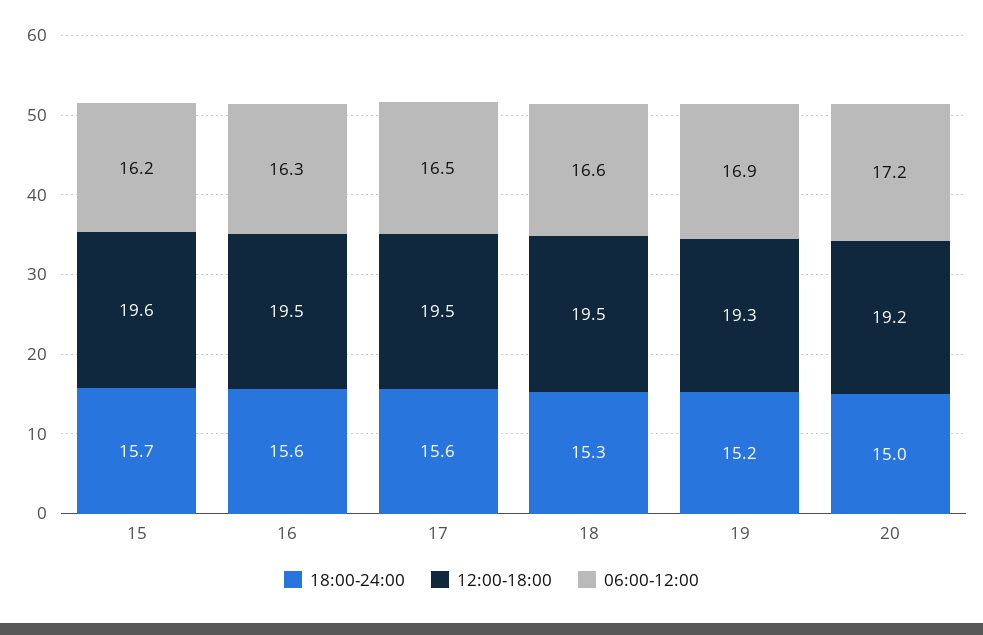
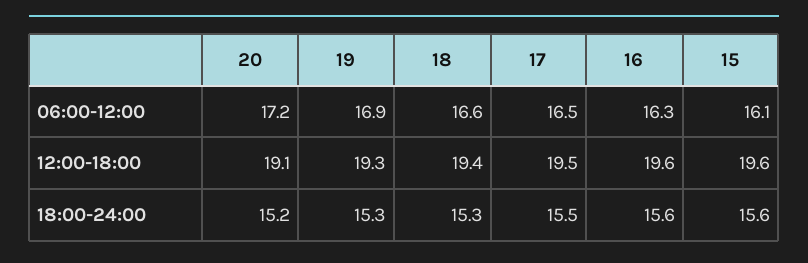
18:00-24:00, 15: 15.7 -> 15.6
06:00-12:00, 15: 16.2 -> 16.1
12:00-18:00, 16: 19.5 -> 19.6
18:00-24:00, 17: 15.6 -> 15.5
12:00-18:00, 18: 19.5 -> 19.4
18:00-24:00, 19: 15.2 -> 15.3
18:00-24:00, 20: 15 -> 15.2
12:00-18:00, 20: 19.2 -> 19.1

